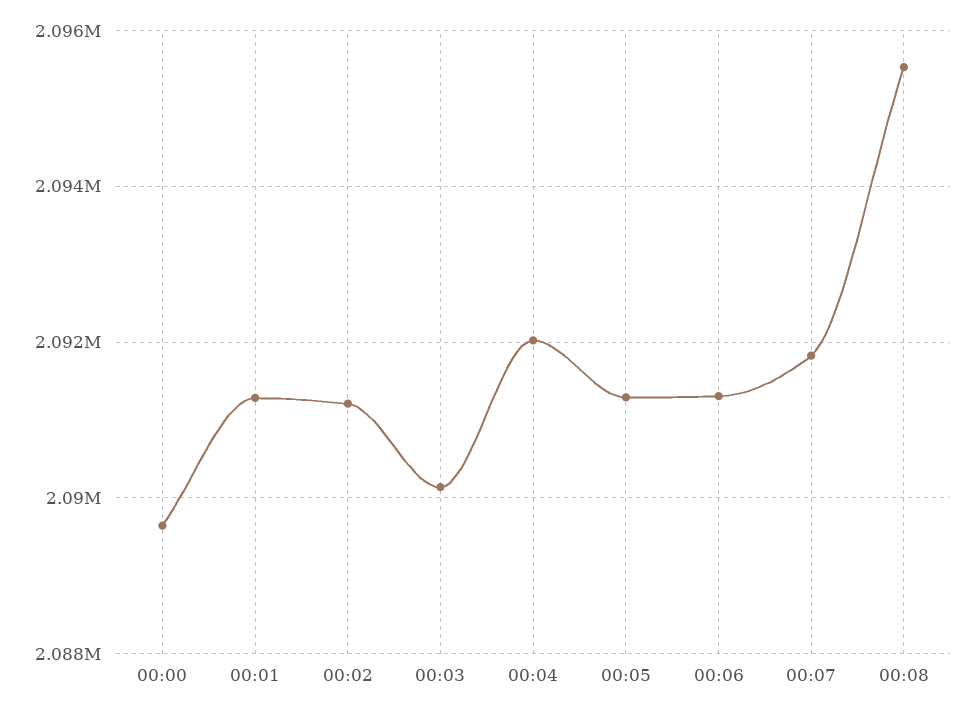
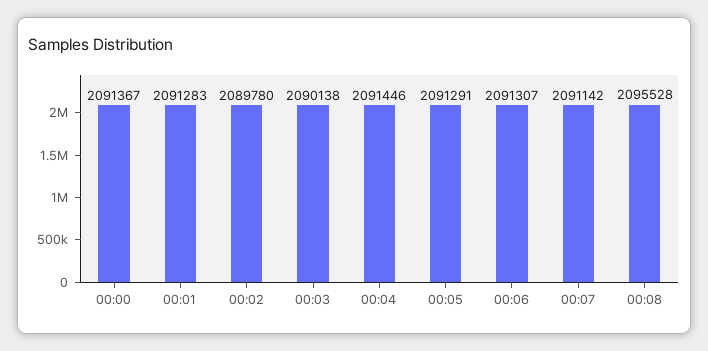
00:00: 2089600 -> 2091367
00:02: 2091200 -> 2089780
00:04: 2092000 -> 2091446
00:07: 2091800 -> 2091142

